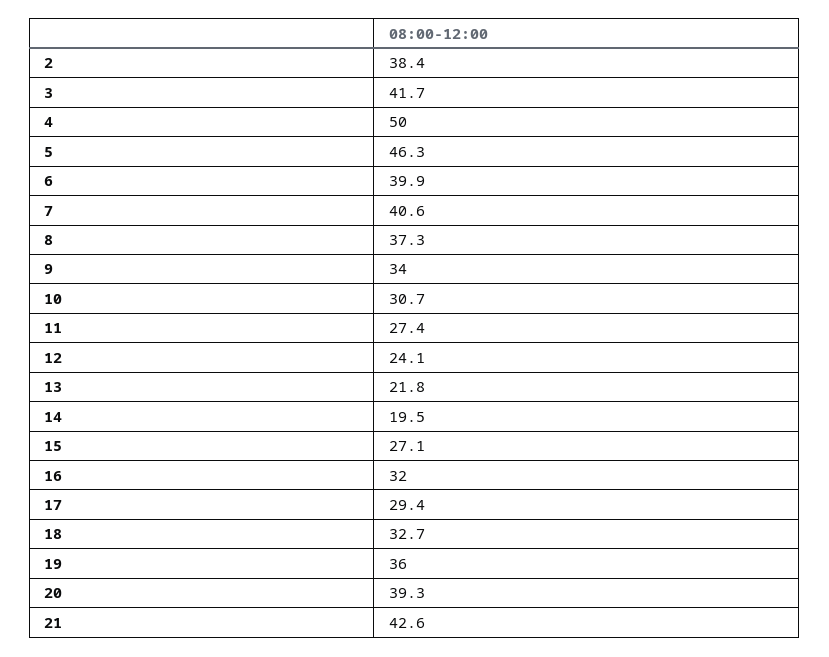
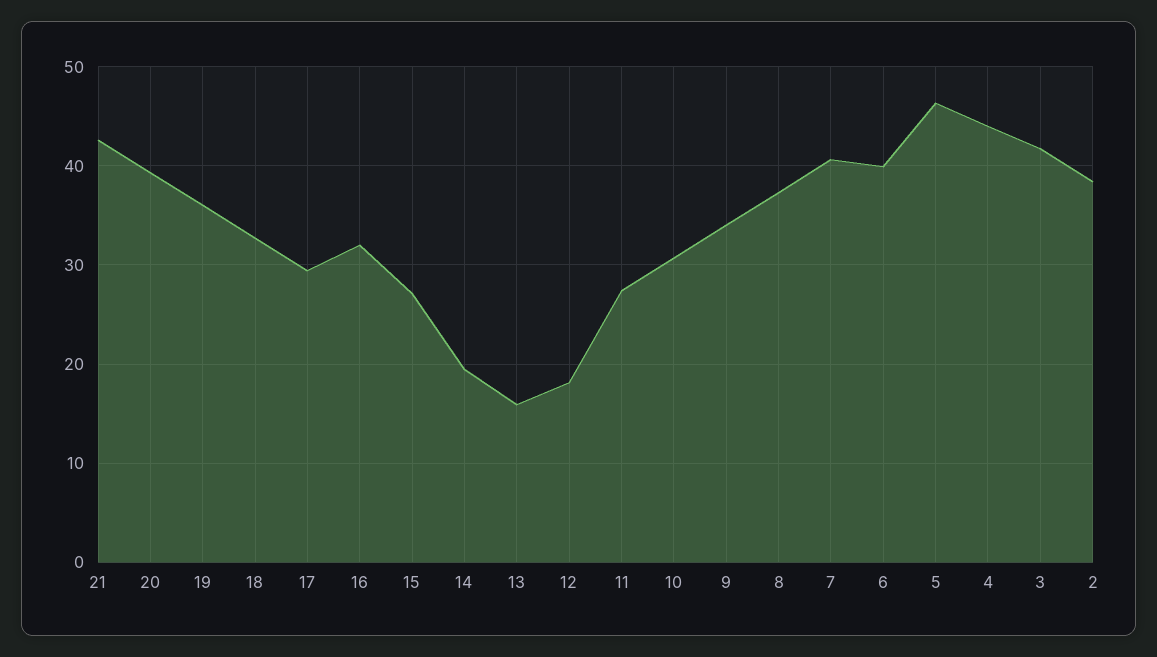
4: 50 -> 44
12: 24.1 -> 18
13: 21.8 -> 16

